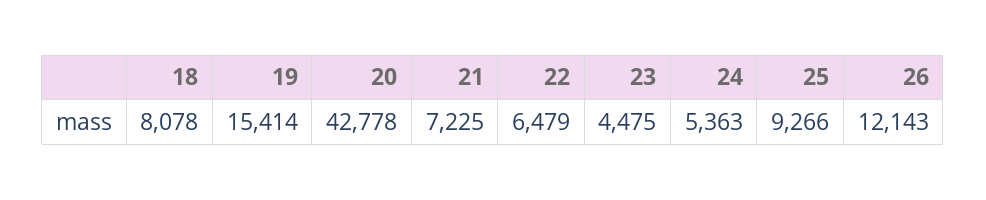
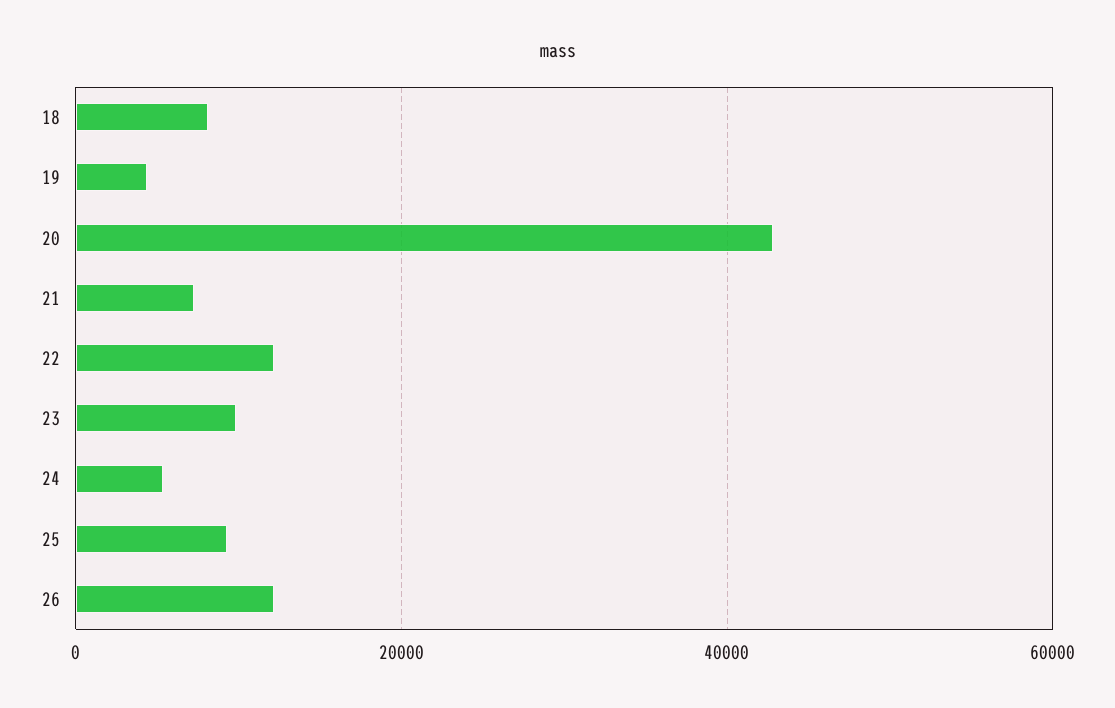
19: 15414 -> 4000
22: 6479 -> 12000
23: 4475 -> 10000

